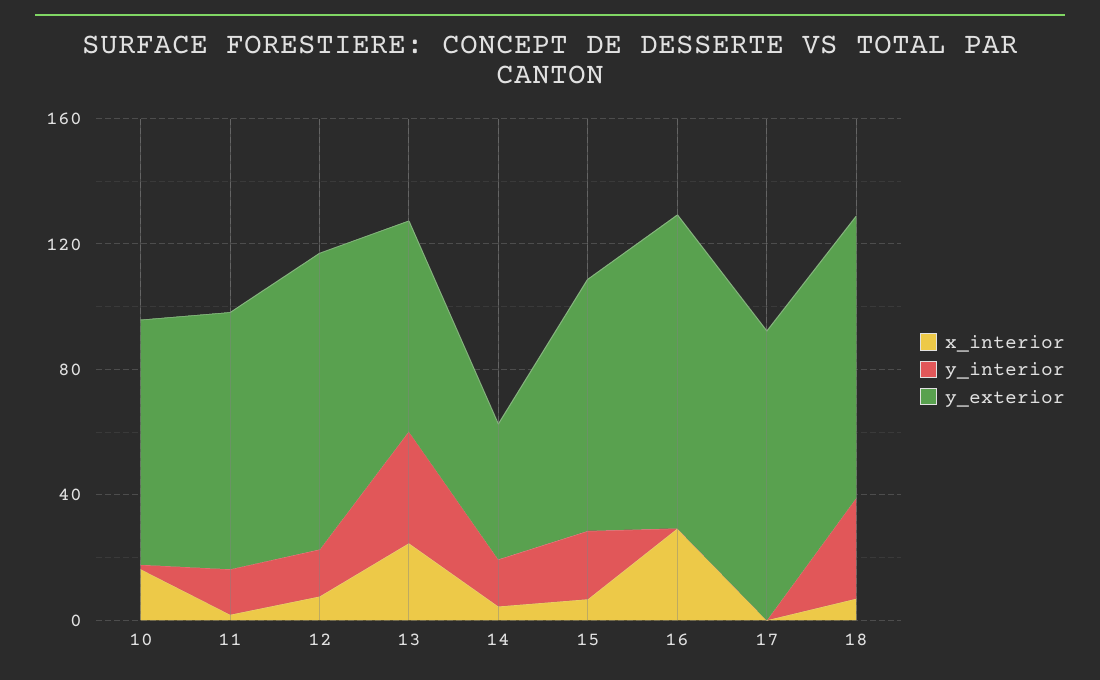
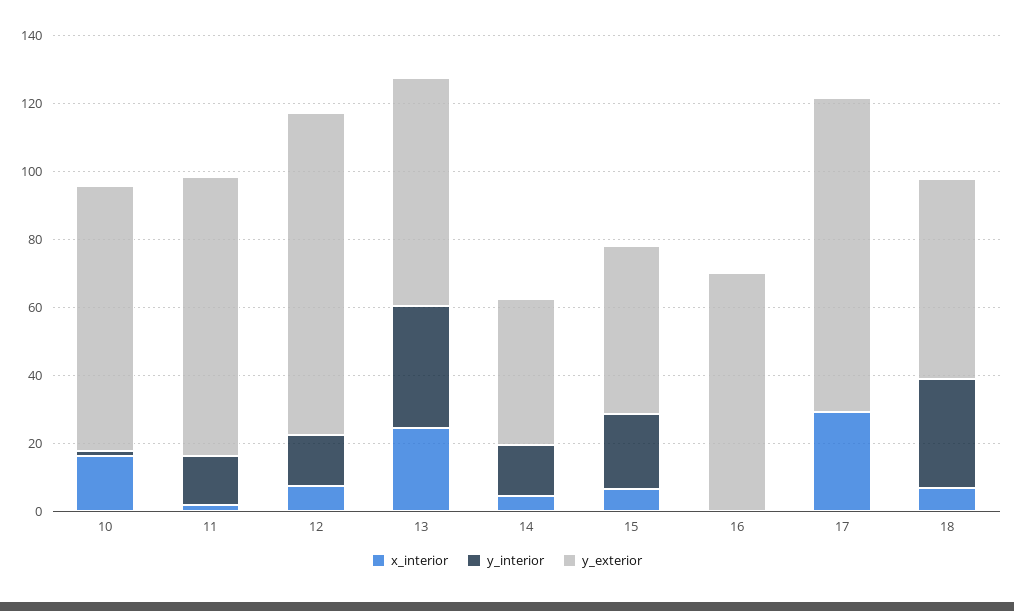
y_exterior, 15: 80 -> 50
x_interior, 16: 30 -> 0
y_exterior, 16: 100 -> 70
x_interior, 17: 0 -> 30
y_exterior, 18: 90 -> 60

